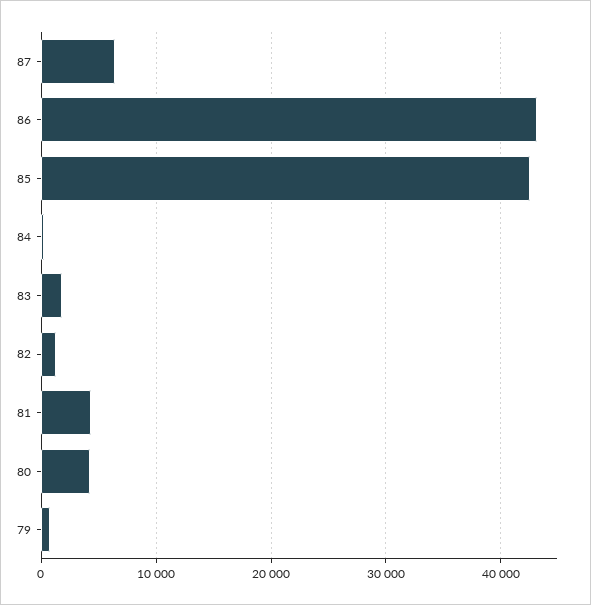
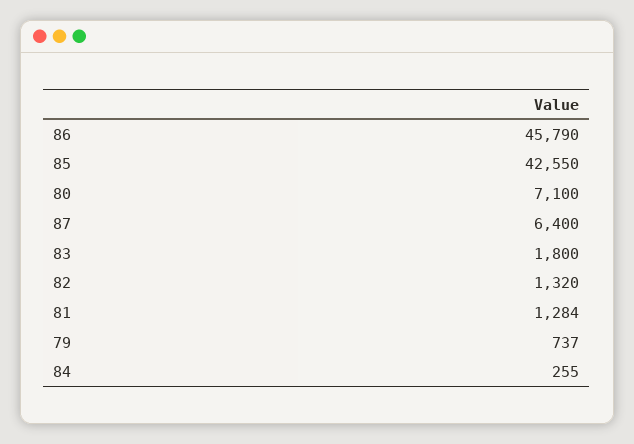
86: 43000 -> 45790
81: 4000 -> 1284
80: 4000 -> 7100

